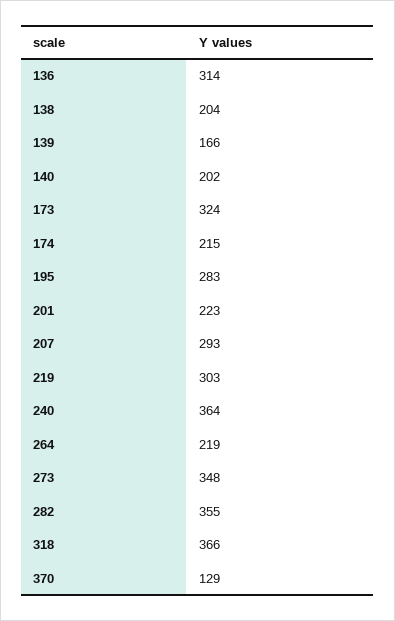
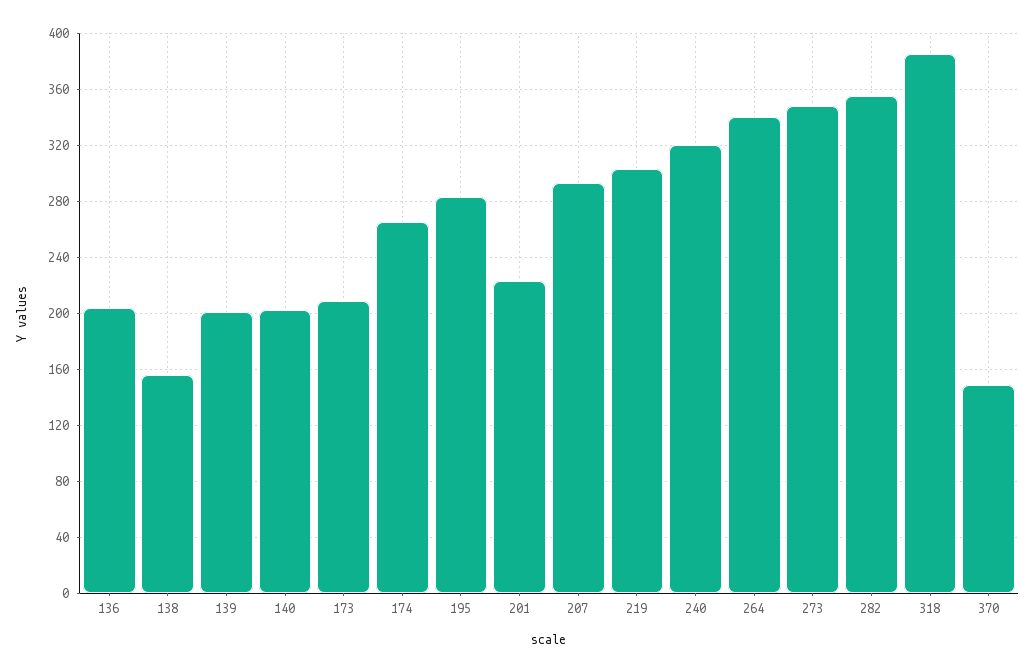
136: 314 -> 205
138: 204 -> 155
139: 166 -> 200
173: 324 -> 210
174: 215 -> 265
240: 364 -> 320
264: 219 -> 340
318: 366 -> 385
370: 129 -> 150

